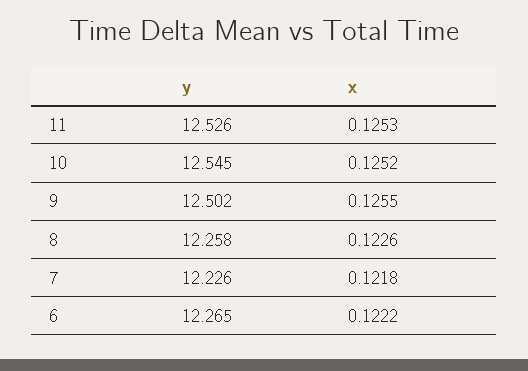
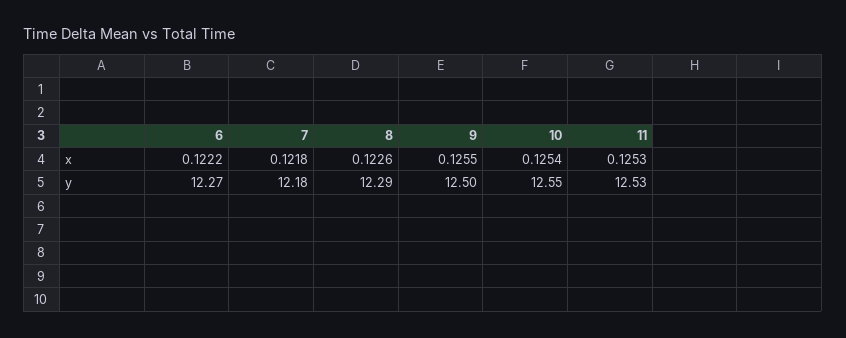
x, 10: 0.1252 -> 0.1254
y, 8: 12.258 -> 12.29
y, 7: 12.226 -> 12.18

